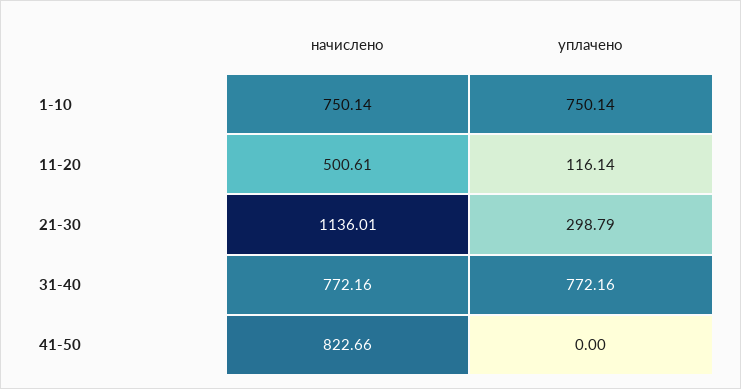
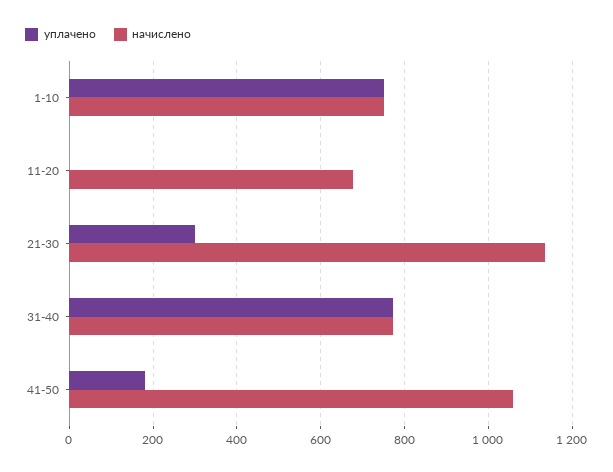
начислено, 11-20: 500.61 -> 680
уплачено, 11-20: 116.14 -> 0
начислено, 41-50: 822.66 -> 1060
уплачено, 41-50: 0 -> 180

